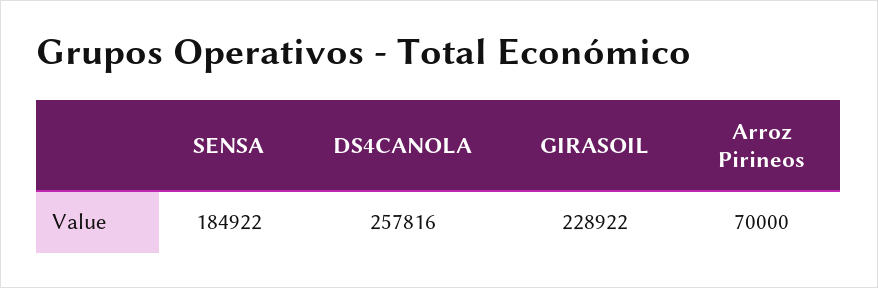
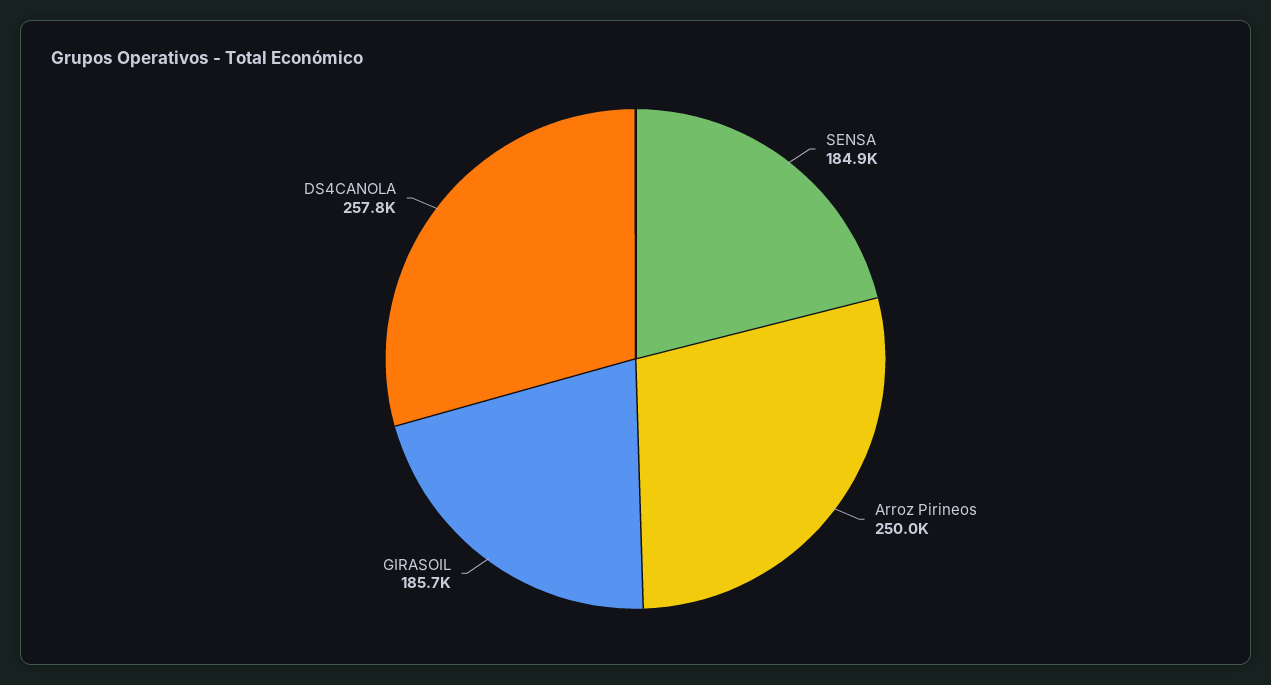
GIRASOIL: 228922 -> 185700
Arroz Pirineos: 70000 -> 250000

